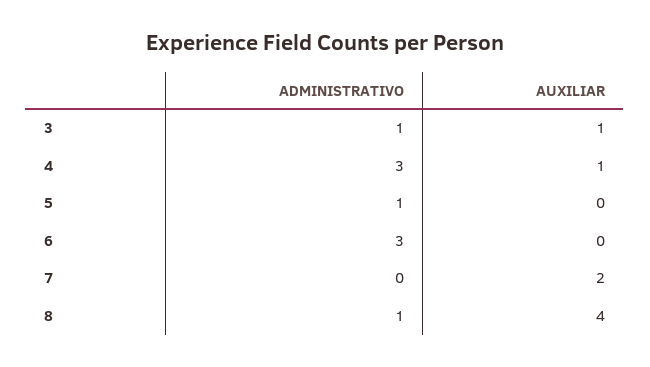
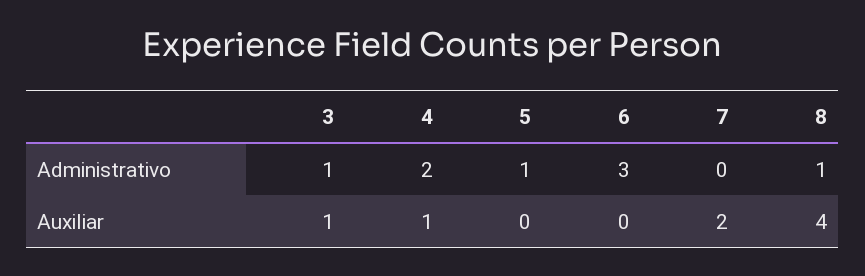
ADMINISTRATIVO, 4: 3 -> 2

